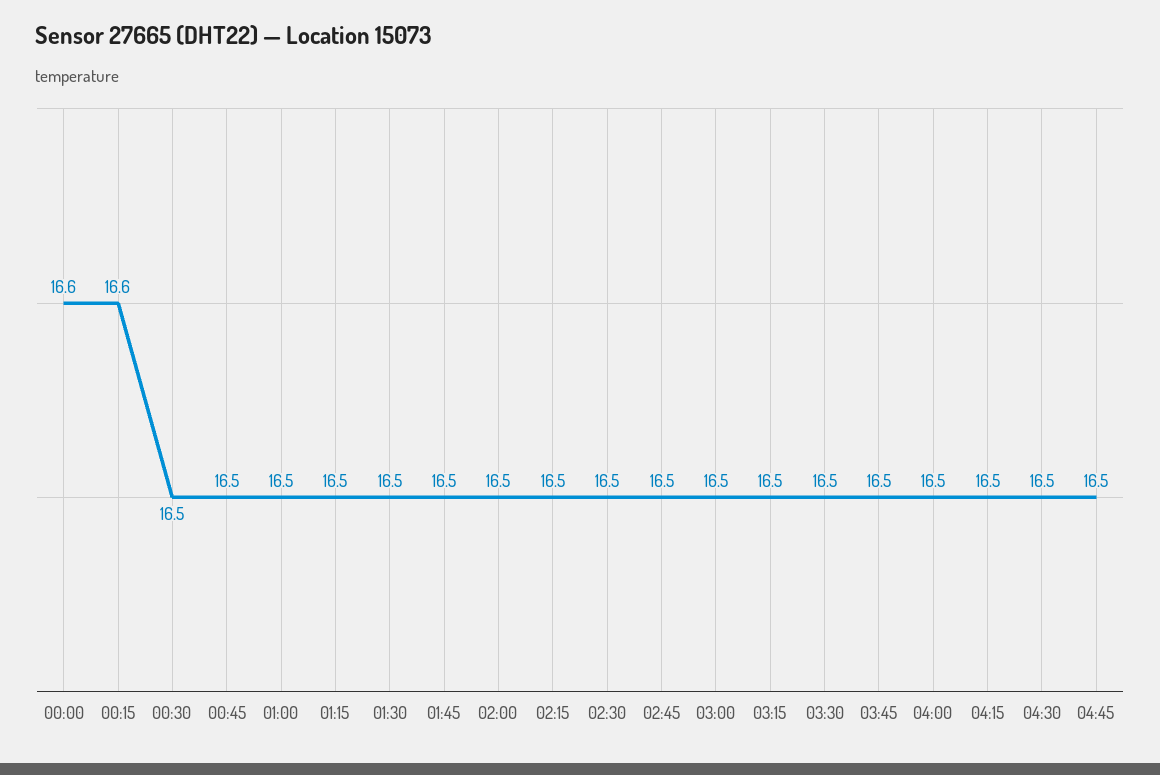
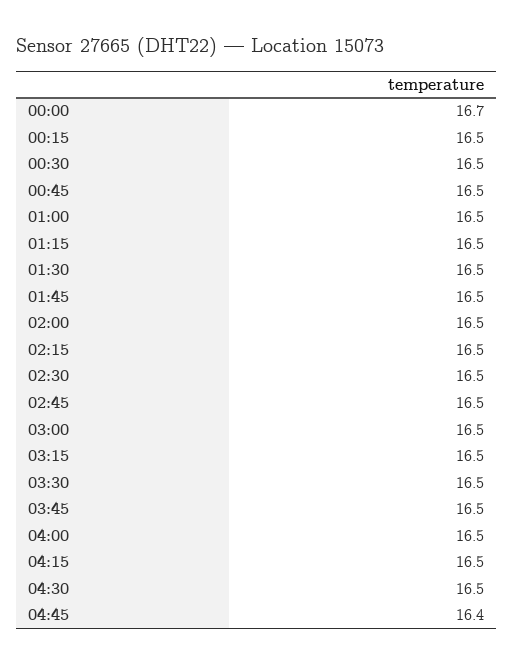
00:00: 16.6 -> 16.7
00:15: 16.6 -> 16.5
04:45: 16.5 -> 16.4

